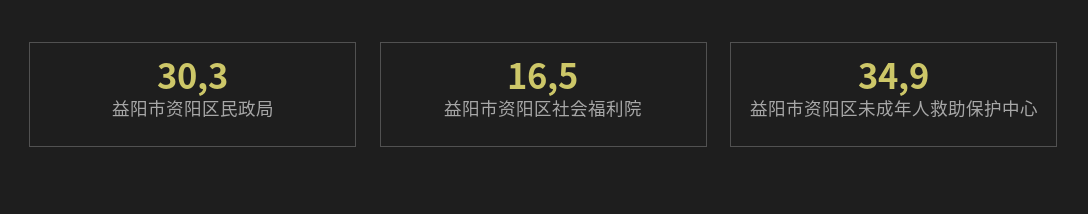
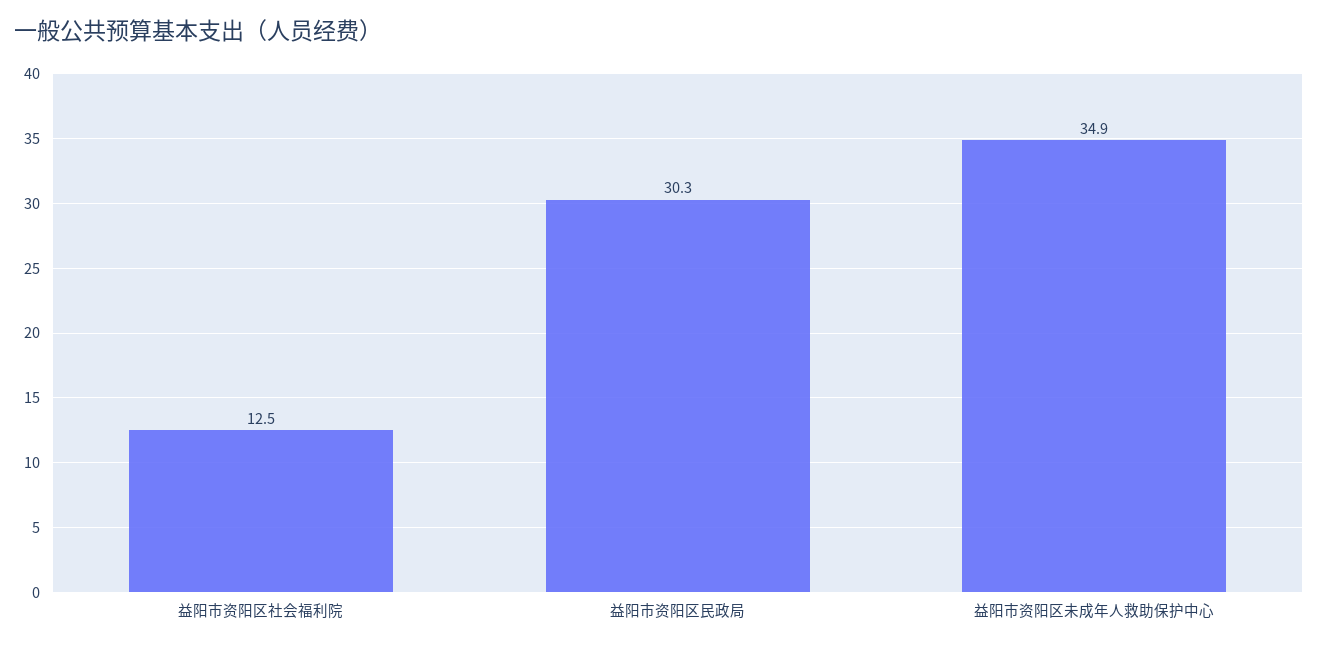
益阳市资阳区社会福利院: 16.5 -> 12.5

